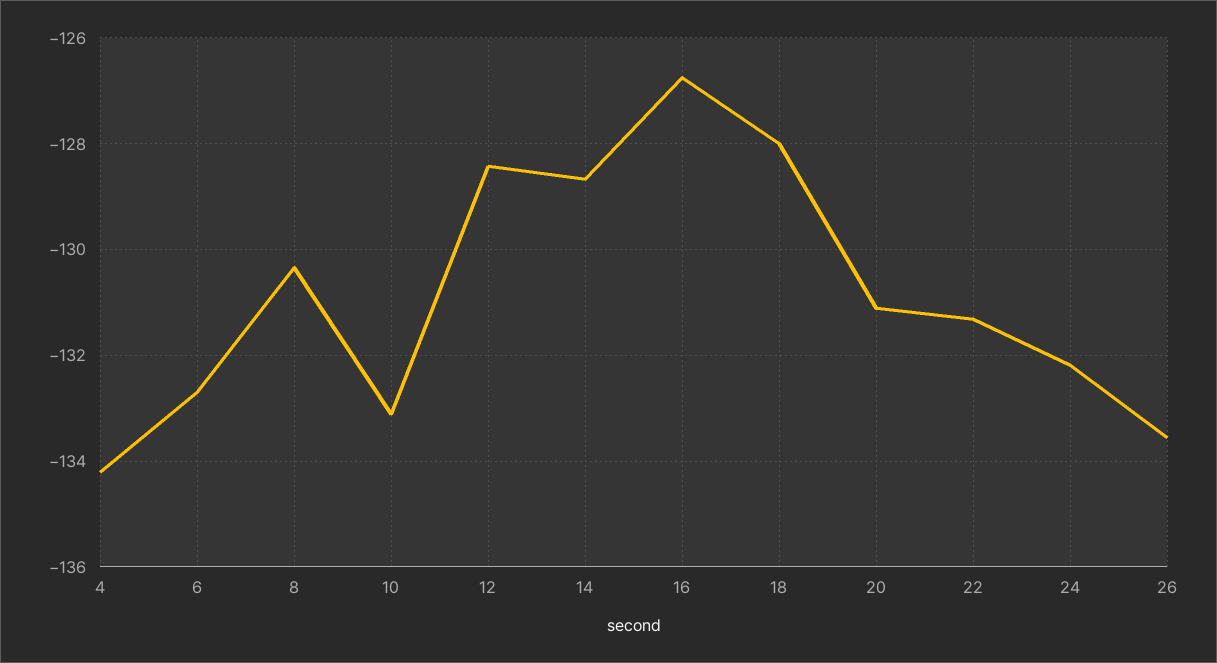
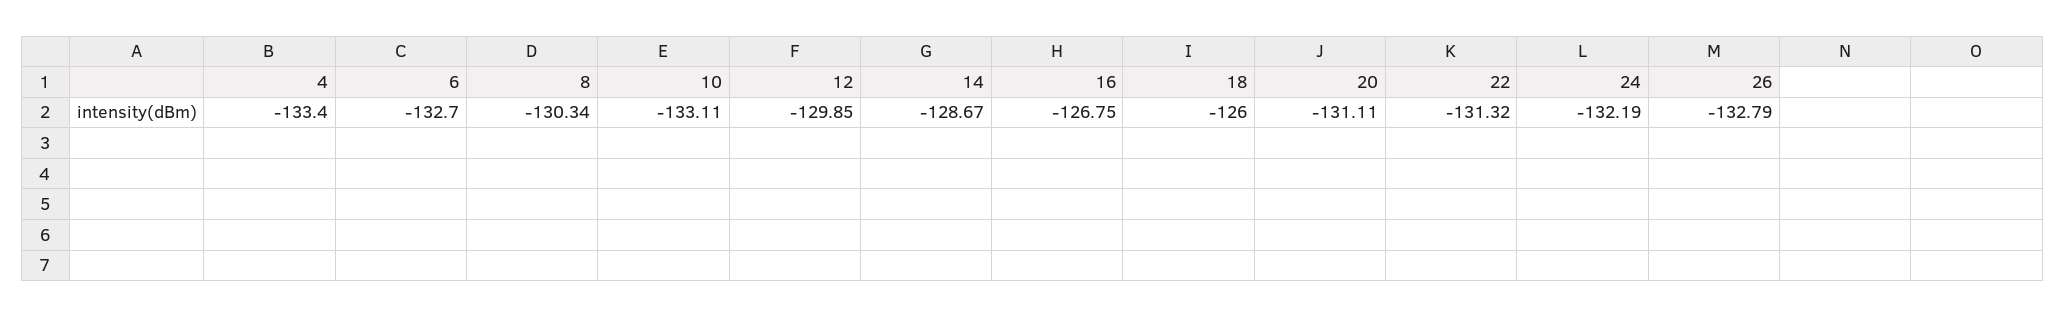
4: -134.2 -> -133.4
12: -128.4 -> -129.85
18: -128 -> -126
26: -133.6 -> -132.79

